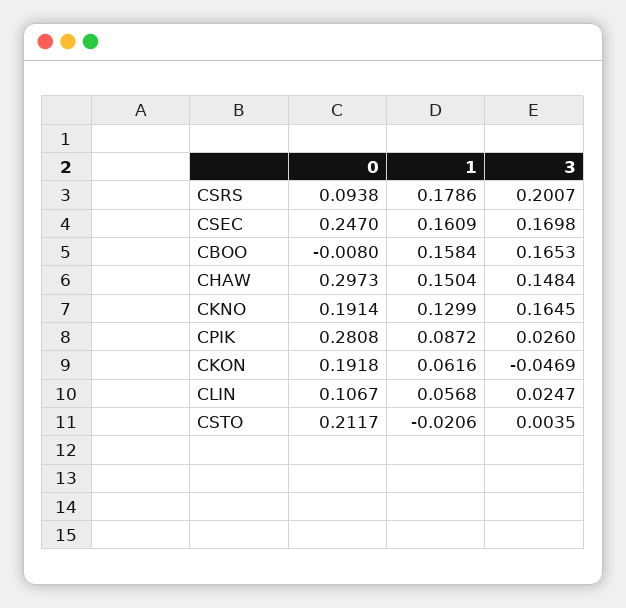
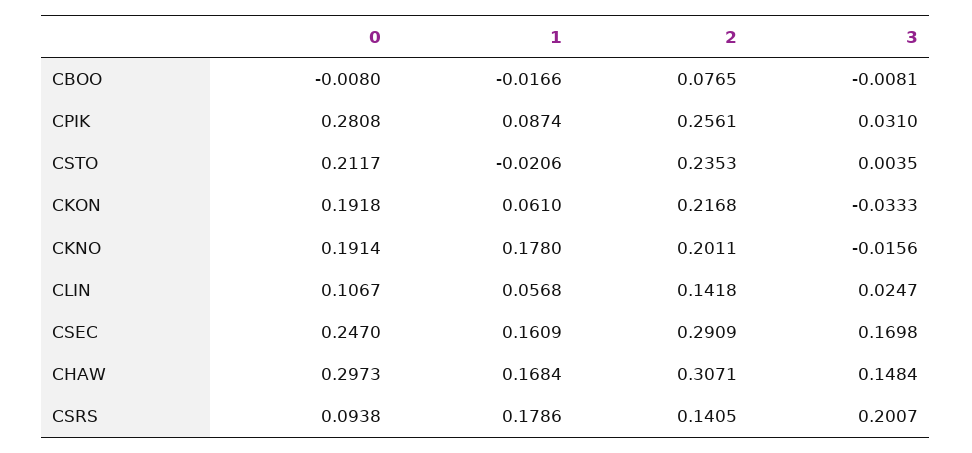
1, CBOO: 0.1584 -> -0.0166
3, CBOO: 0.1653 -> -0.0081
1, CHAW: 0.1504 -> 0.1684
1, CKNO: 0.1299 -> 0.178
3, CKNO: 0.1645 -> -0.0156
1, CPIK: 0.0872 -> 0.0874
3, CPIK: 0.026 -> 0.031
1, CKON: 0.0616 -> 0.061
3, CKON: -0.0469 -> -0.0333
2, CBOO: none -> 0.0765
2, CPIK: none -> 0.2561
2, CSTO: none -> 0.2353
2, CKON: none -> 0.2168
2, CKNO: none -> 0.2011
2, CLIN: none -> 0.1418
2, CSEC: none -> 0.2909
2, CHAW: none -> 0.3071
2, CSRS: none -> 0.1405

